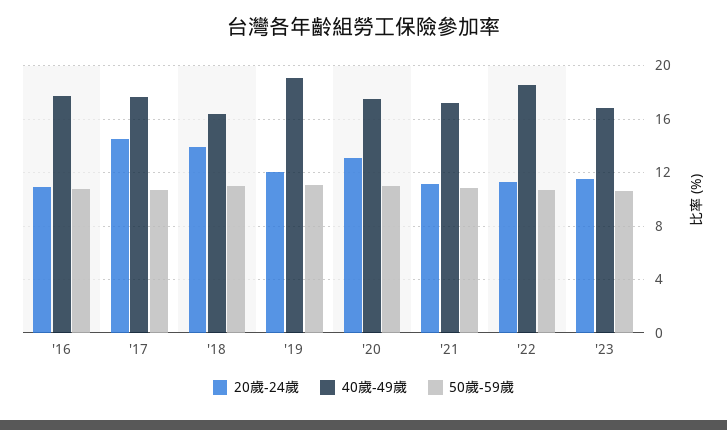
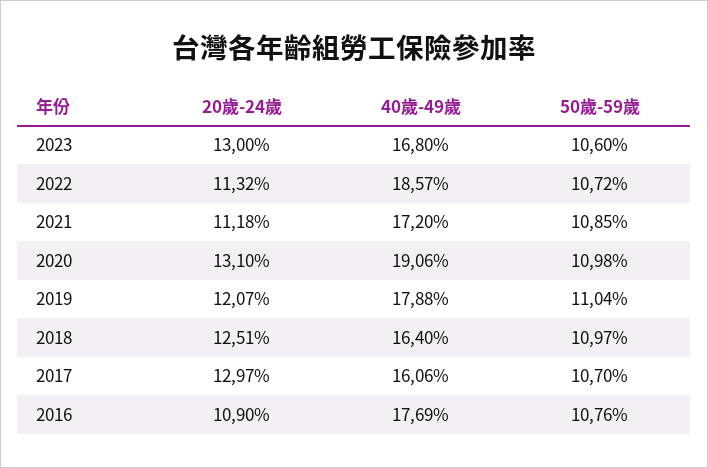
20歲-24歲, '17: 14.5 -> 12.97
40歲-49歲, '17: 17.5 -> 16.06
20歲-24歲, '18: 14 -> 12.51
40歲-49歲, '19: 19 -> 17.88
40歲-49歲, '20: 17.5 -> 19.06
20歲-24歲, '23: 11.5 -> 13

